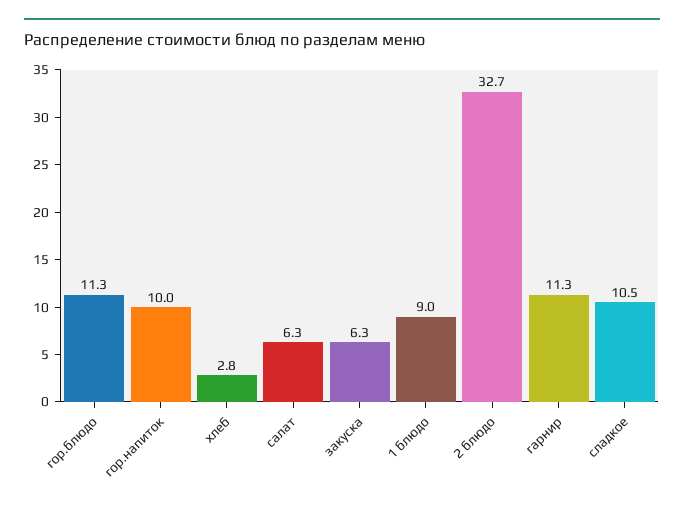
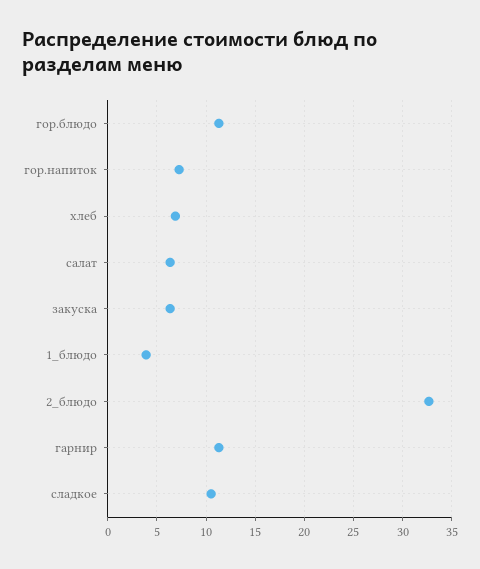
гор.напиток: 10 -> 7
хлеб: 2.8 -> 7
1 блюдо: 9 -> 4

